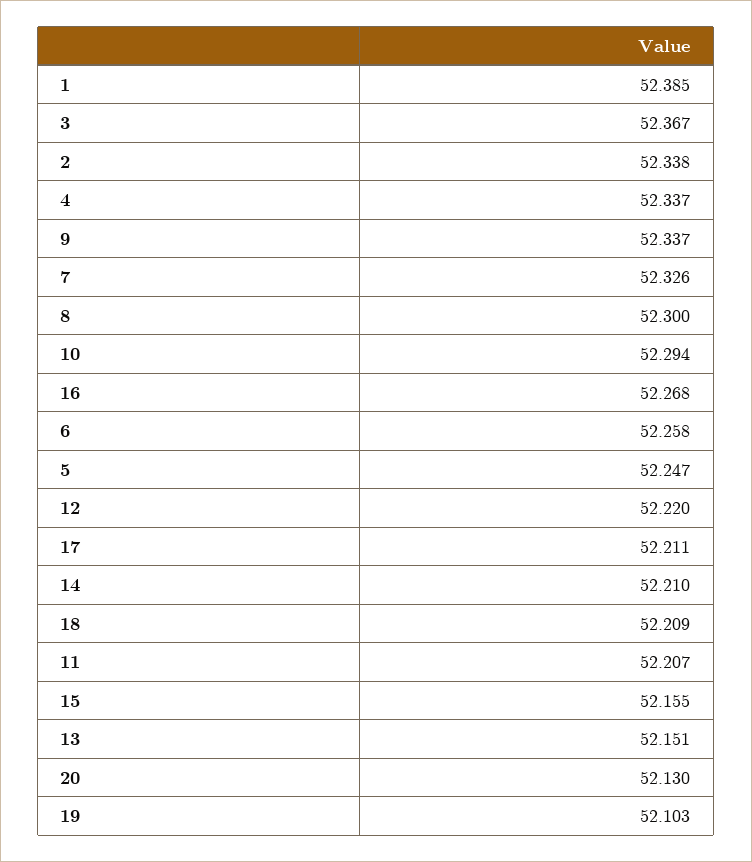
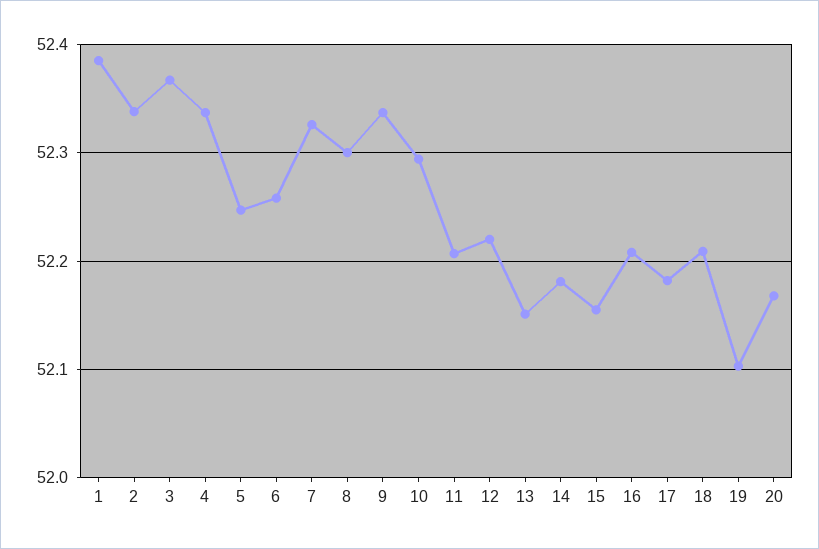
16: 52.268 -> 52.21
17: 52.211 -> 52.18
14: 52.21 -> 52.18
20: 52.13 -> 52.17

